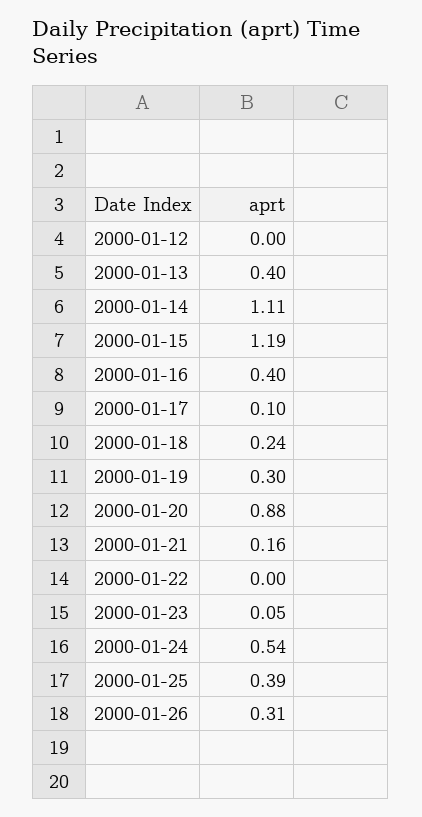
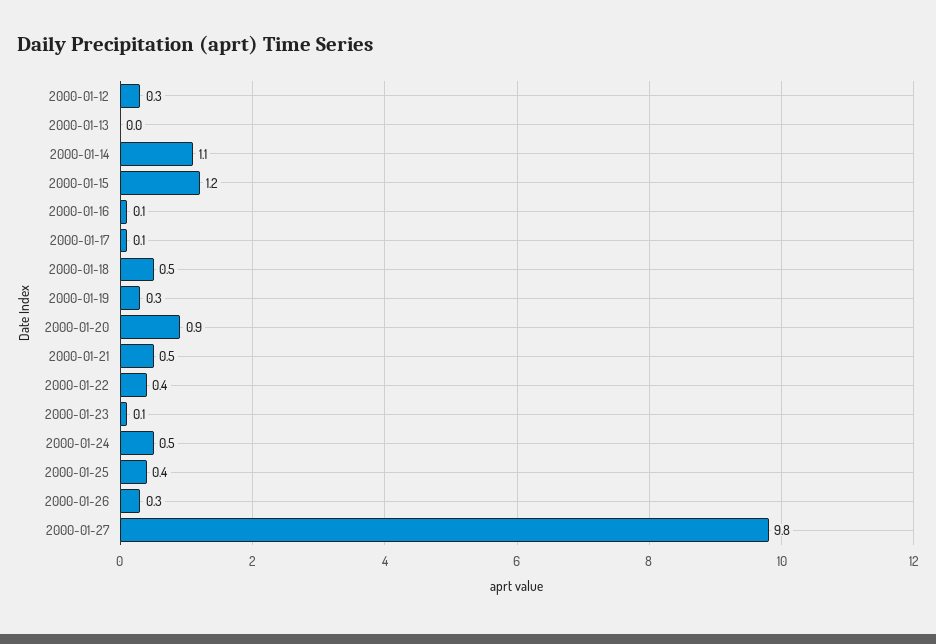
2000-01-12: 0 -> 0.3
2000-01-13: 0.4 -> 0
2000-01-16: 0.4 -> 0.1
2000-01-18: 0.24 -> 0.5
2000-01-21: 0.16 -> 0.5
2000-01-22: 0 -> 0.4
2000-01-27: none -> 9.8

